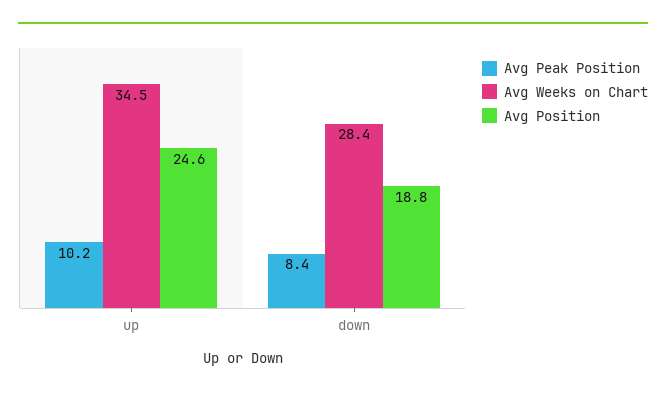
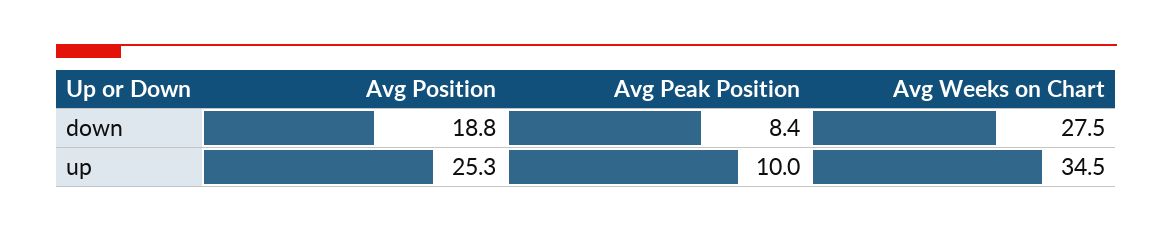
Avg Peak Position, up: 10.2 -> 10
Avg Position, up: 24.6 -> 25.3
Avg Weeks on Chart, down: 28.4 -> 27.5

